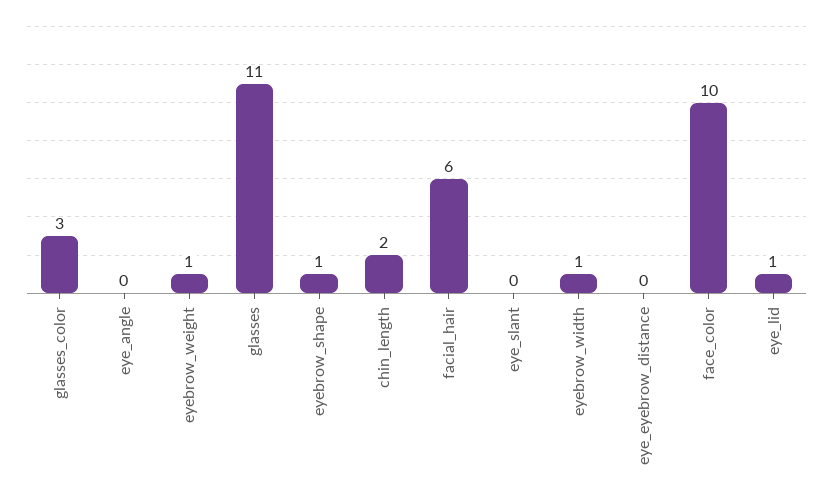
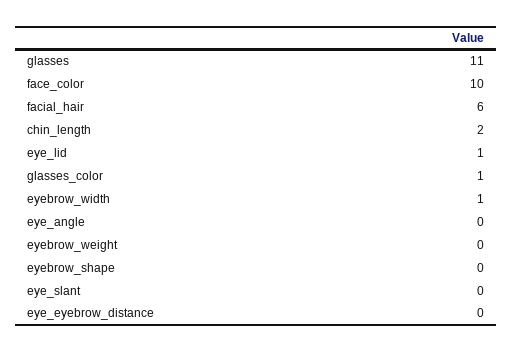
glasses_color: 3 -> 1
eyebrow_weight: 1 -> 0
eyebrow_shape: 1 -> 0

